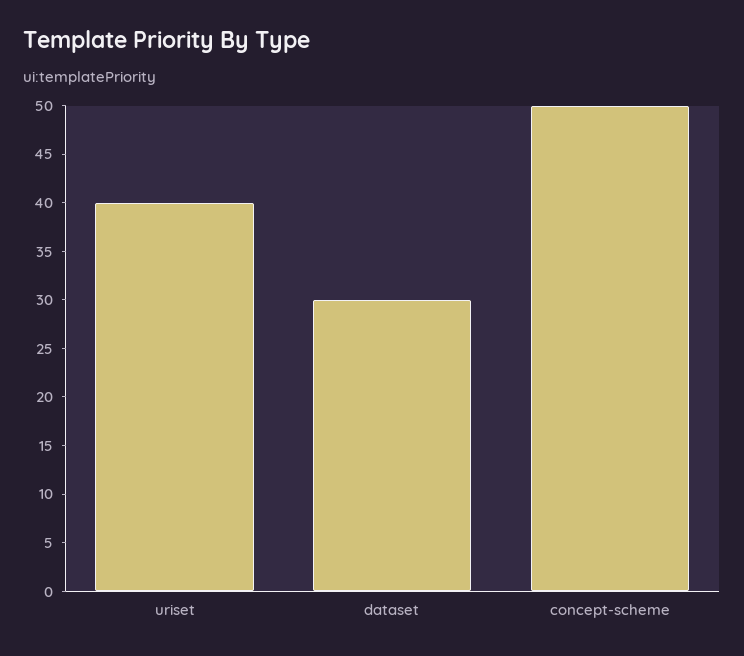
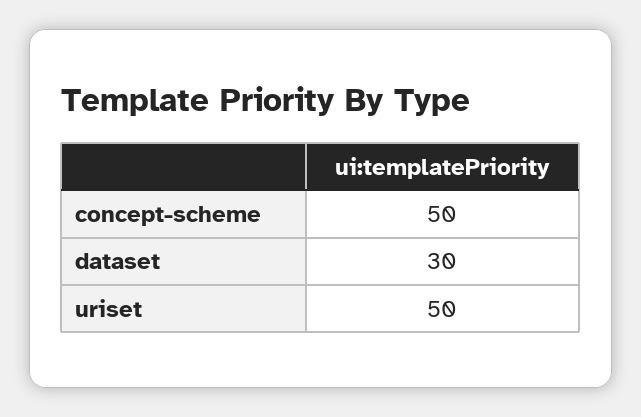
uriset: 40 -> 50

